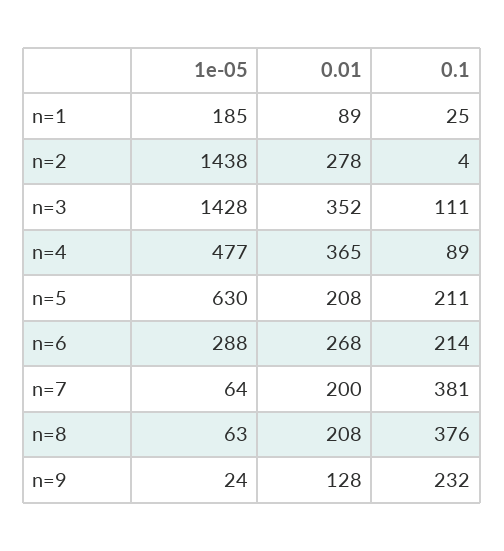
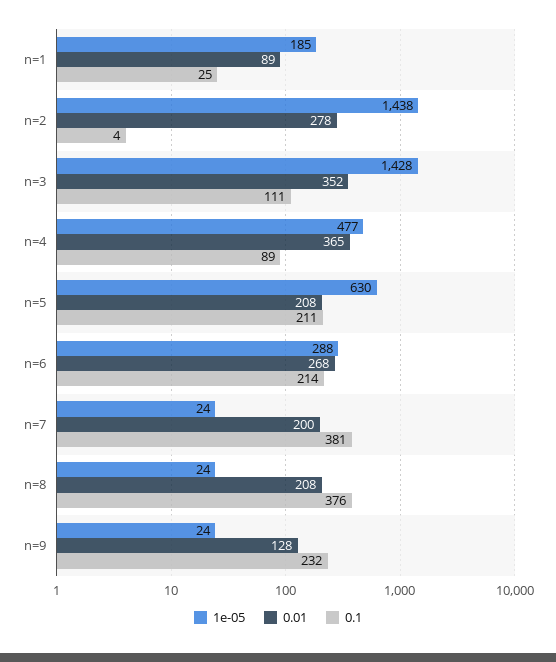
1e-05, n=7: 64 -> 24
1e-05, n=8: 63 -> 24

